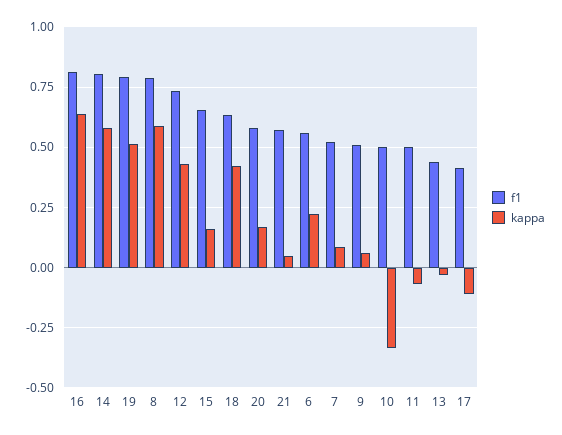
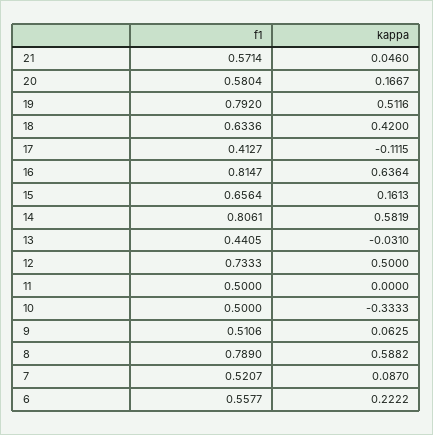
kappa, 12: 0.425 -> 0.5
kappa, 11: -0.075 -> 0

